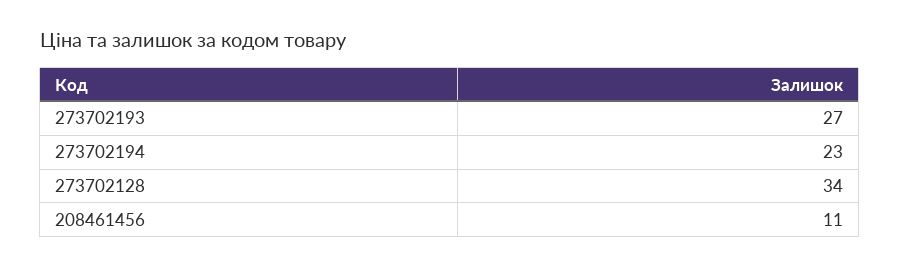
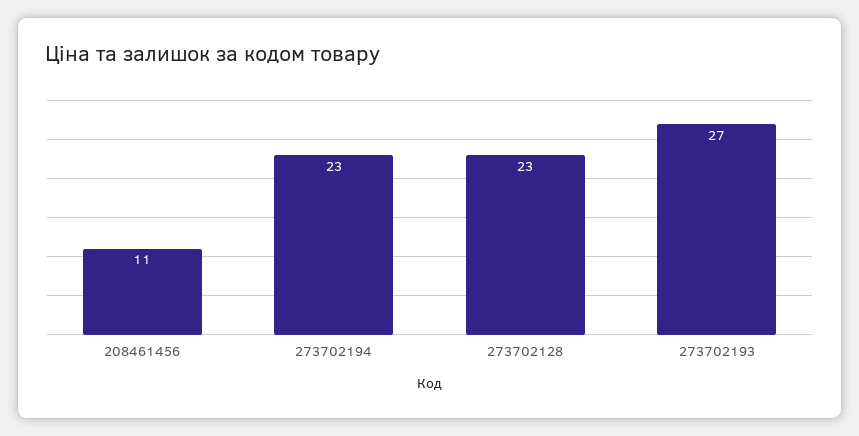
273702128: 34 -> 23

